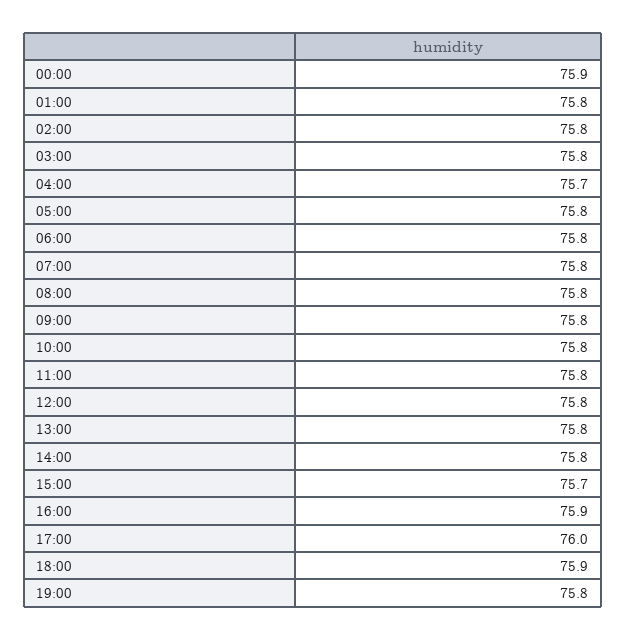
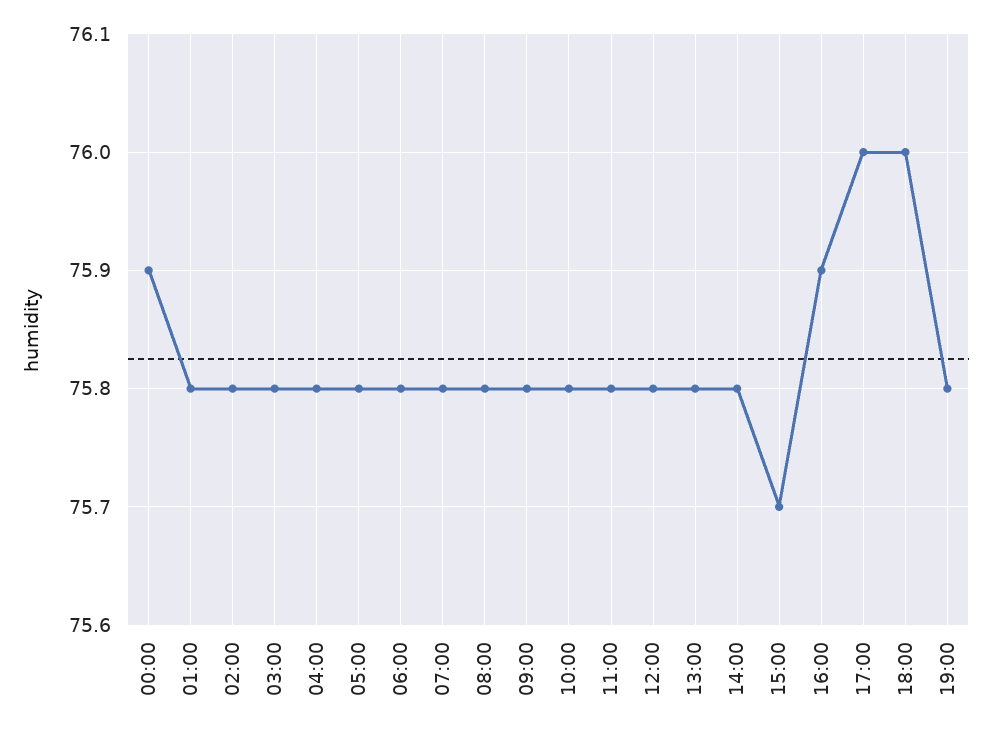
04:00: 75.7 -> 75.8
18:00: 75.9 -> 76

